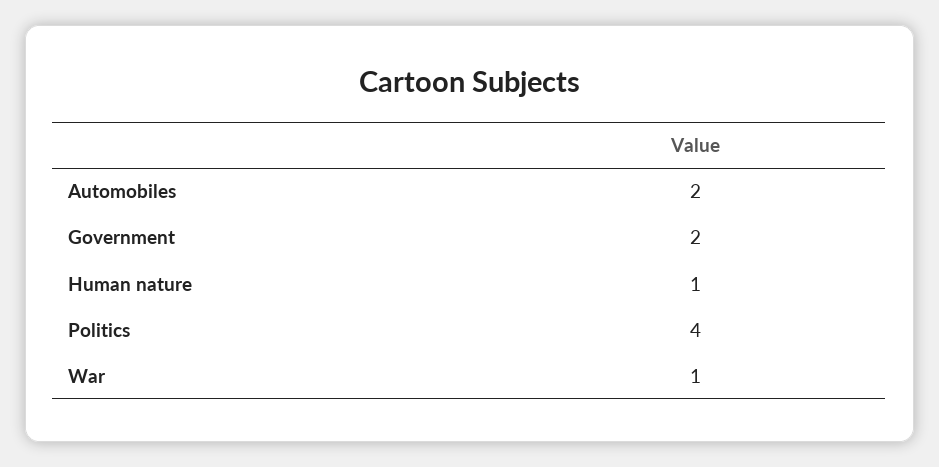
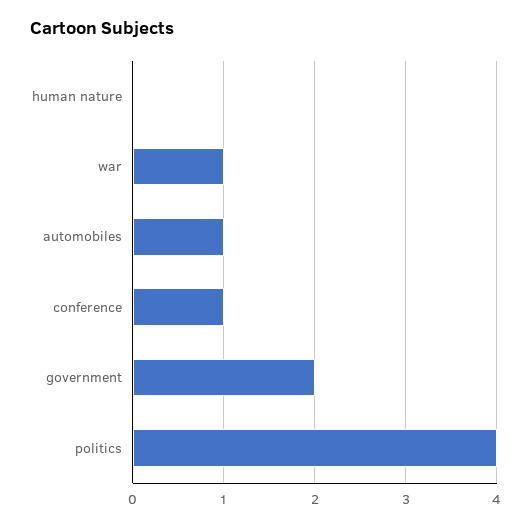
Automobiles: 2 -> 1
Human nature: 1 -> 0
conference: none -> 1

